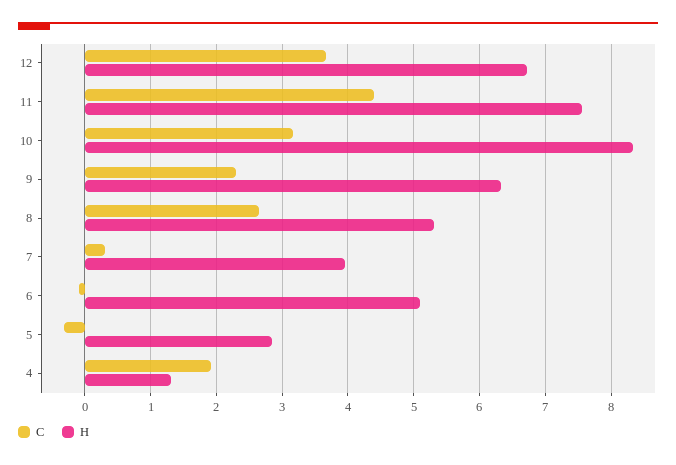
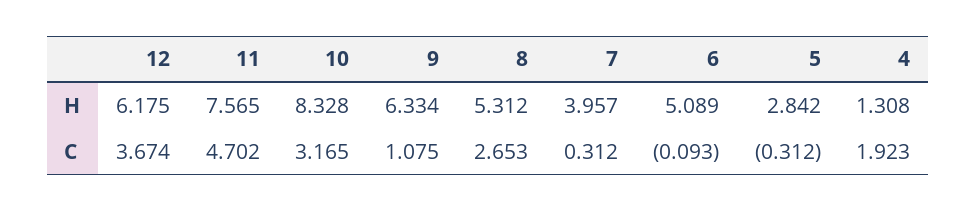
H, 12: 6.7 -> 6.175
C, 11: 4.4 -> 4.702
C, 9: 2.3 -> 1.075

